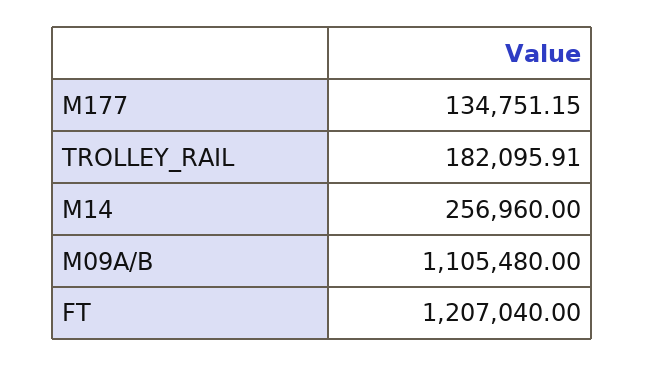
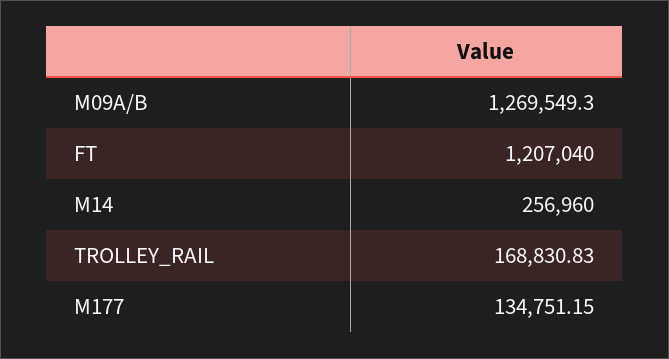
TROLLEY_RAIL: 182095.91 -> 168830.83
M09A/B: 1105480 -> 1269549.3

